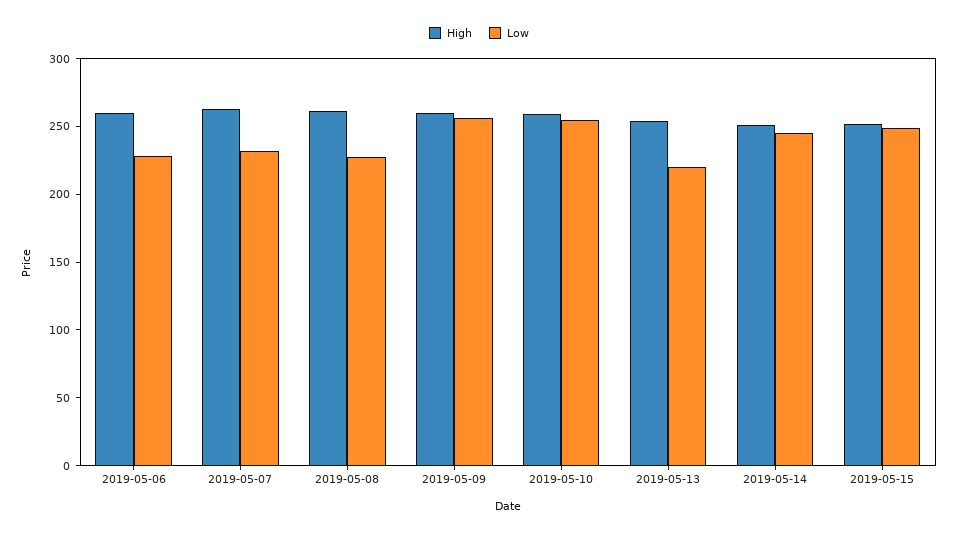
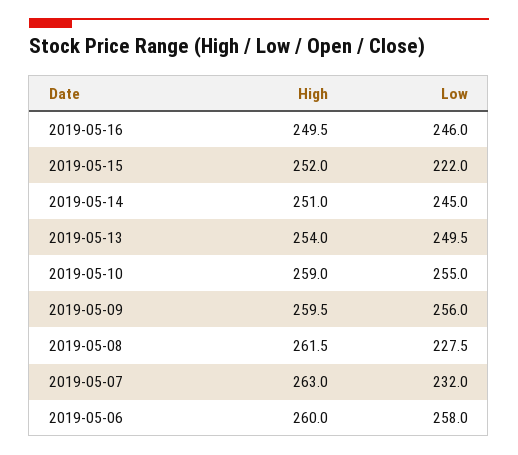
Low, 2019-05-06: 230 -> 258
Low, 2019-05-13: 220 -> 249.5
Low, 2019-05-15: 250 -> 222
High, 2019-05-16: none -> 249.5
Low, 2019-05-16: none -> 246

